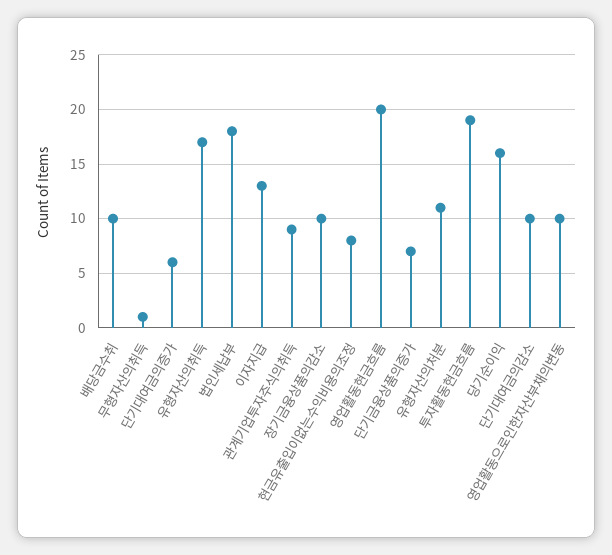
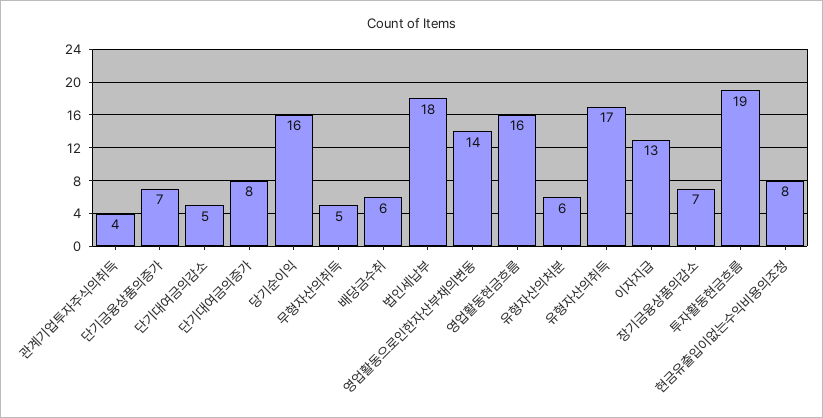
배당금수취: 10 -> 6
무형자산의취득: 1 -> 5
단기대여금의증가: 6 -> 8
관계기업투자주식의취득: 9 -> 4
장기금융상품의감소: 10 -> 7
영업활동현금흐름: 20 -> 16
유형자산의처분: 11 -> 6
단기대여금의감소: 10 -> 5
영업활동으로인한자산부채의변동: 10 -> 14

